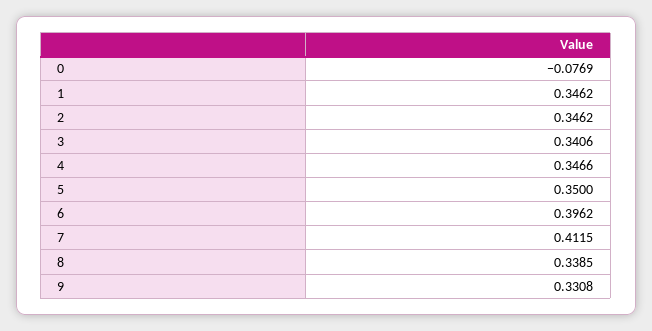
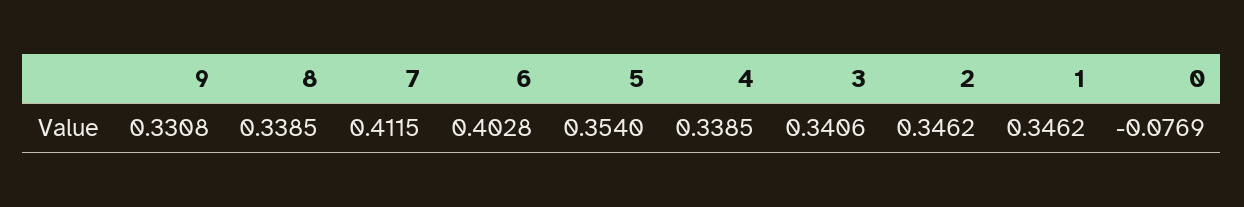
4: 0.3466 -> 0.3385
5: 0.35 -> 0.354
6: 0.3962 -> 0.4028

